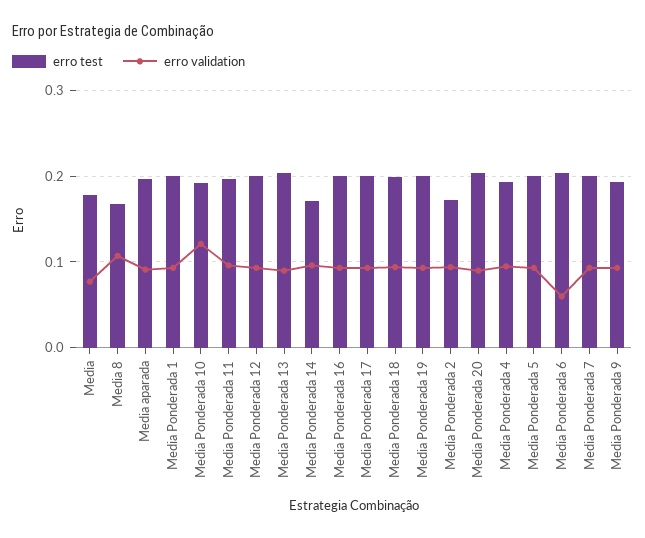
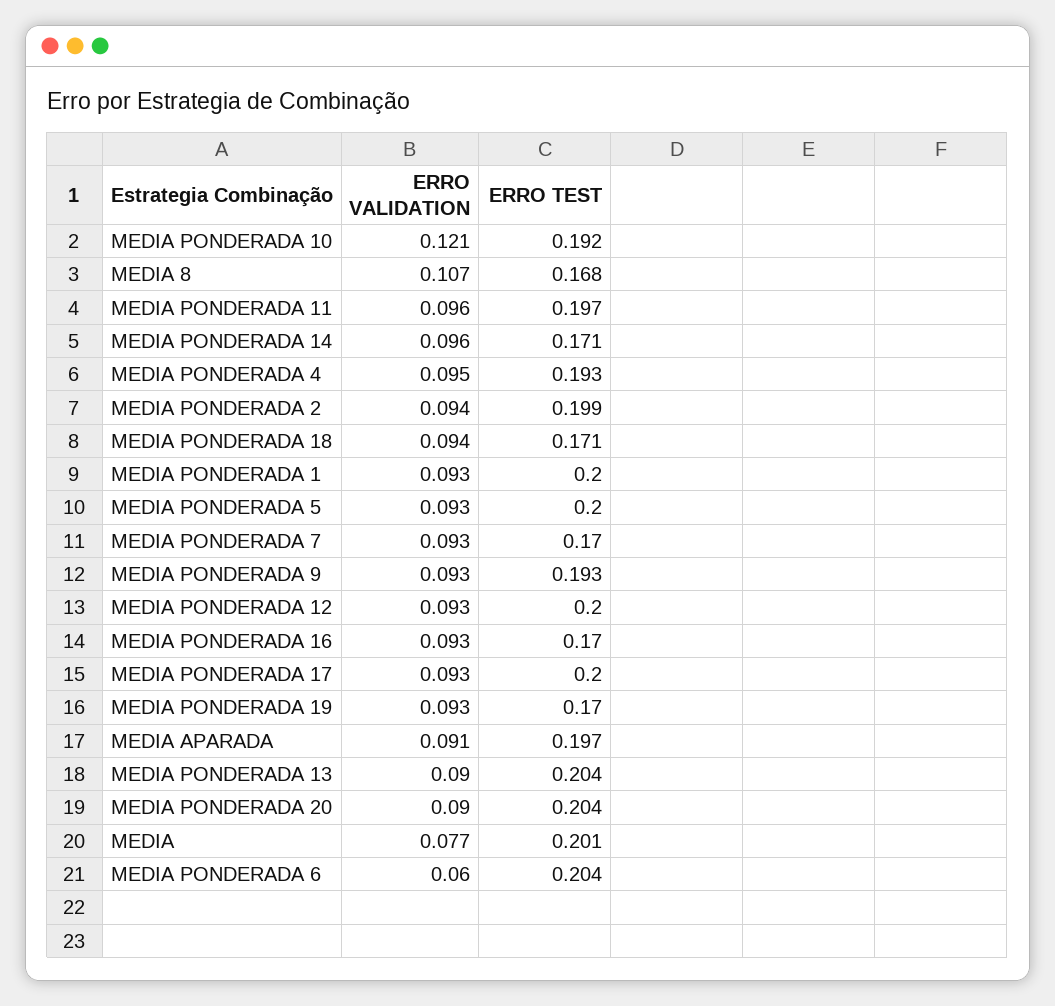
erro test, Media: 0.18 -> 0.201
erro test, Media Ponderada 16: 0.2 -> 0.17
erro test, Media Ponderada 18: 0.2 -> 0.171
erro test, Media Ponderada 19: 0.2 -> 0.17
erro test, Media Ponderada 2: 0.17 -> 0.199
erro test, Media Ponderada 7: 0.2 -> 0.17

